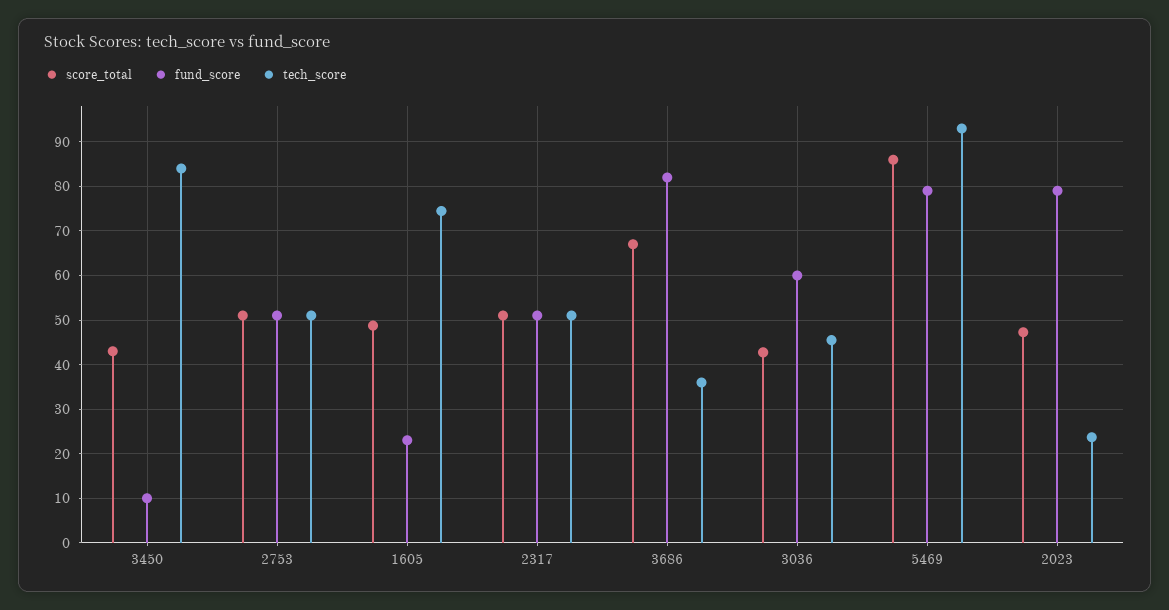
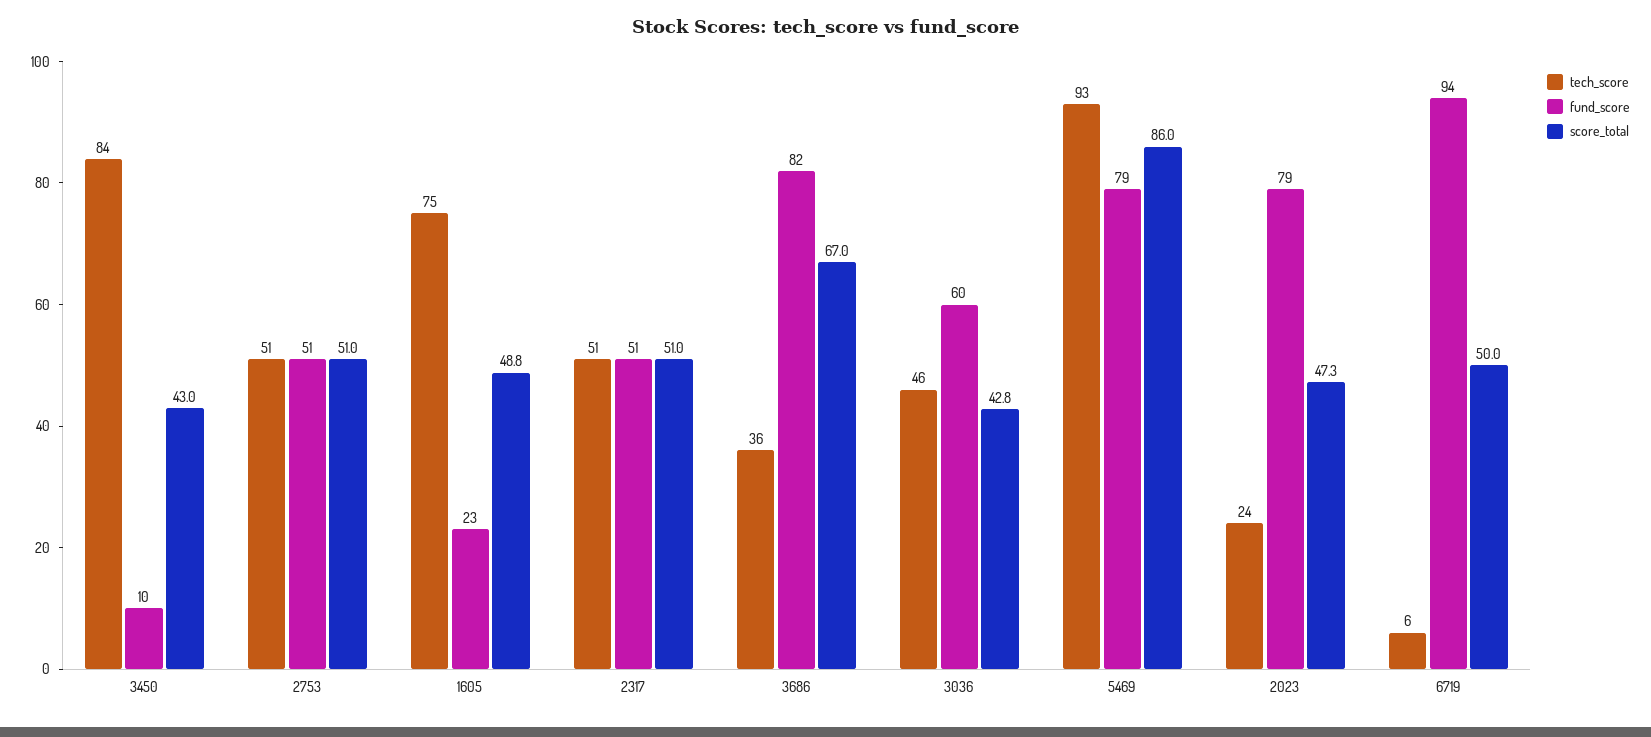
tech_score, 6719: none -> 6
fund_score, 6719: none -> 94
score_total, 6719: none -> 50

